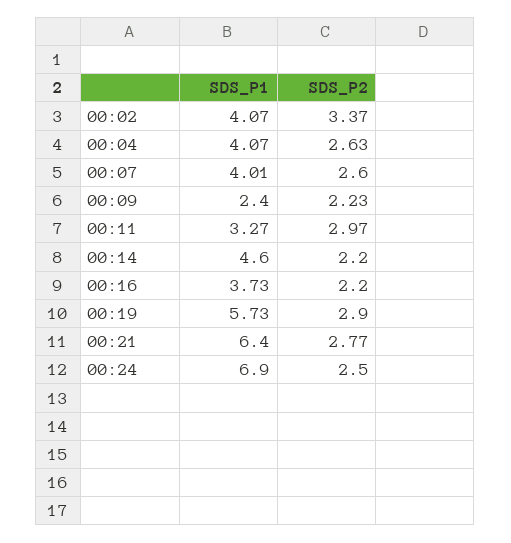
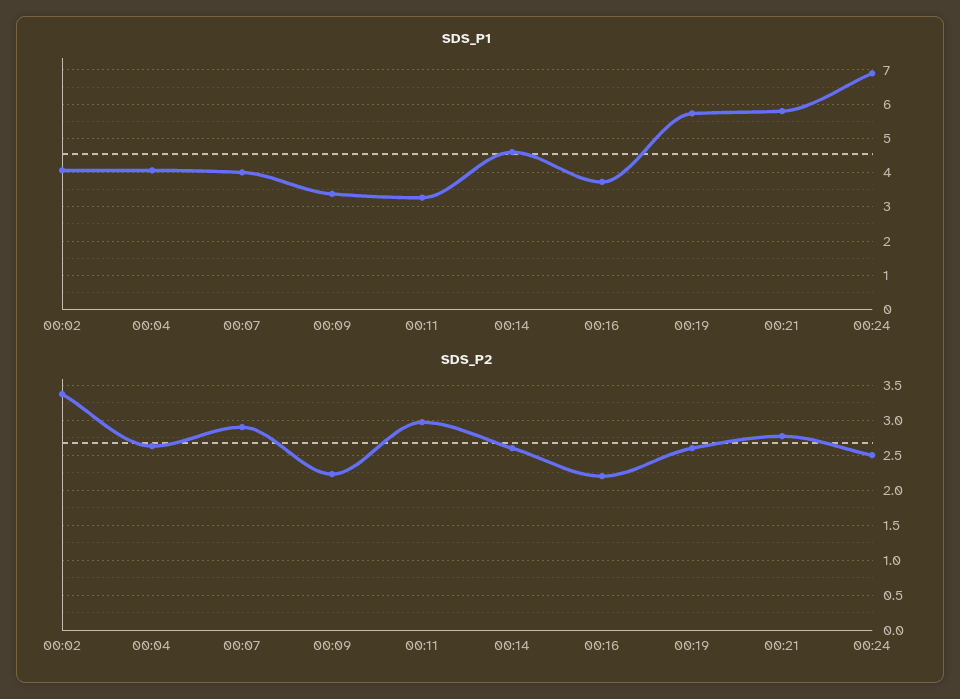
SDS_P2, 00:07: 2.6 -> 2.9
SDS_P1, 00:09: 2.4 -> 3.4
SDS_P2, 00:14: 2.2 -> 2.6
SDS_P2, 00:19: 2.9 -> 2.6
SDS_P1, 00:21: 6.4 -> 5.8

